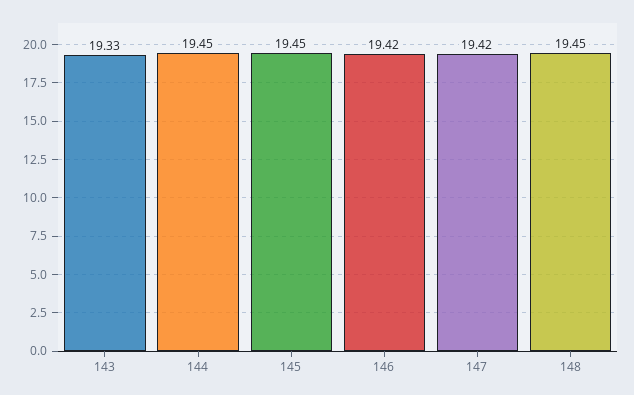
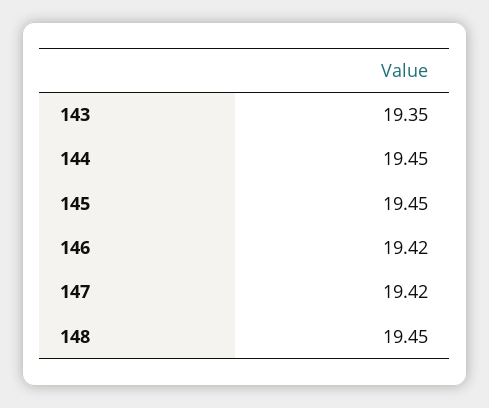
143: 19.33 -> 19.35

